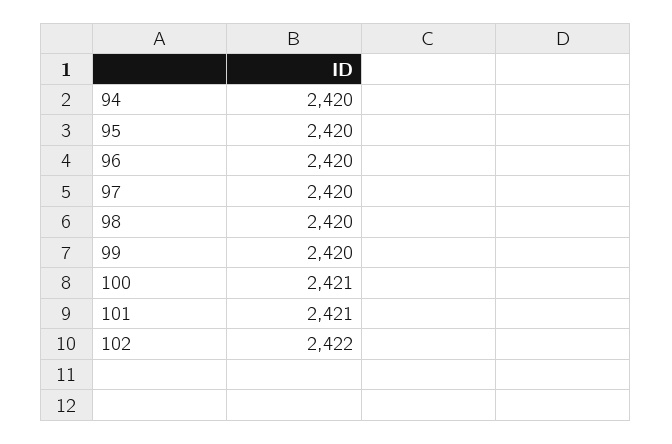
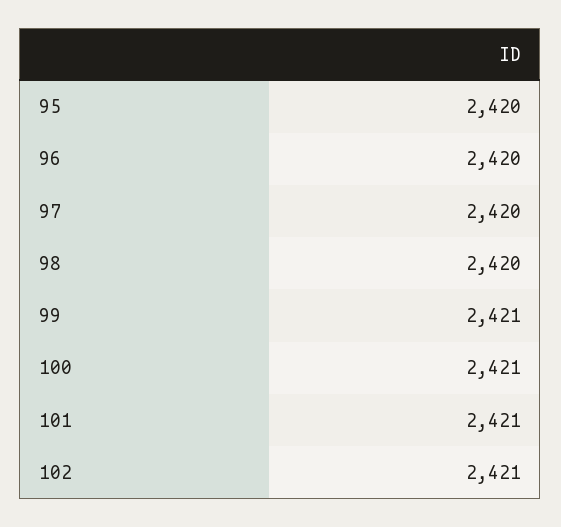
94: 2420 -> none
99: 2420 -> 2421
102: 2422 -> 2421

